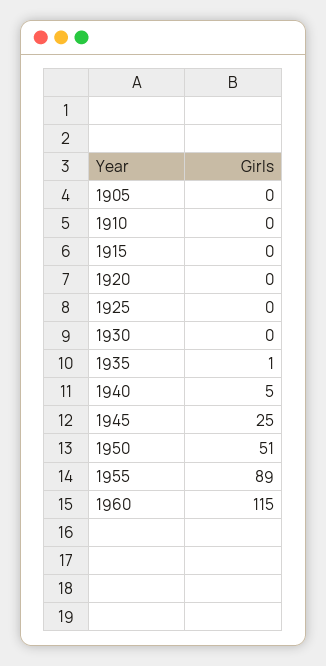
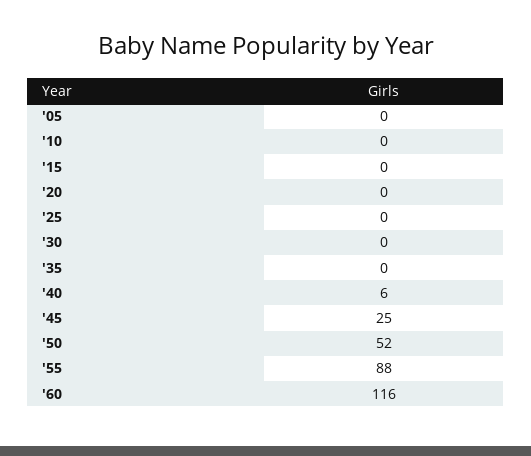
1935: 1 -> 0
1940: 5 -> 6
1950: 51 -> 52
1955: 89 -> 88
1960: 115 -> 116

